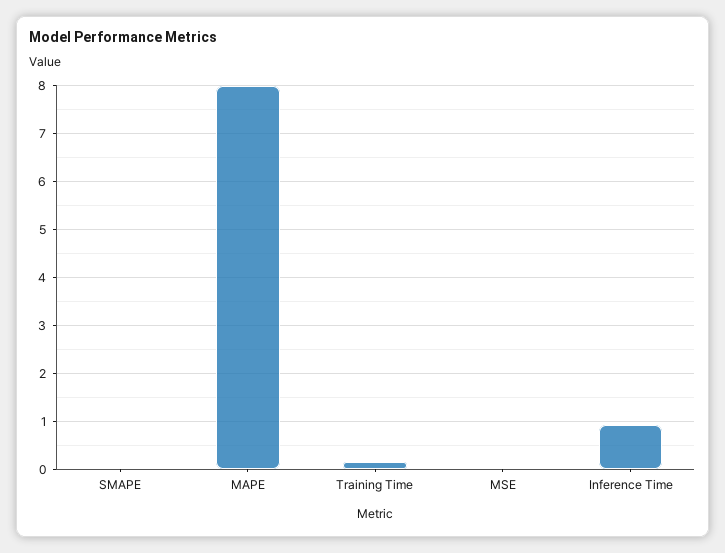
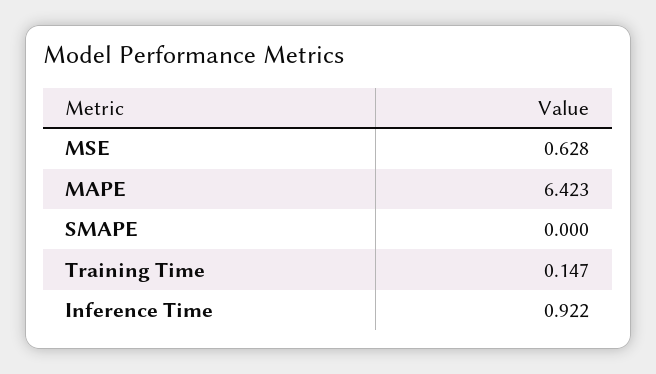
MAPE: 8 -> 6.423
MSE: 0 -> 0.628

